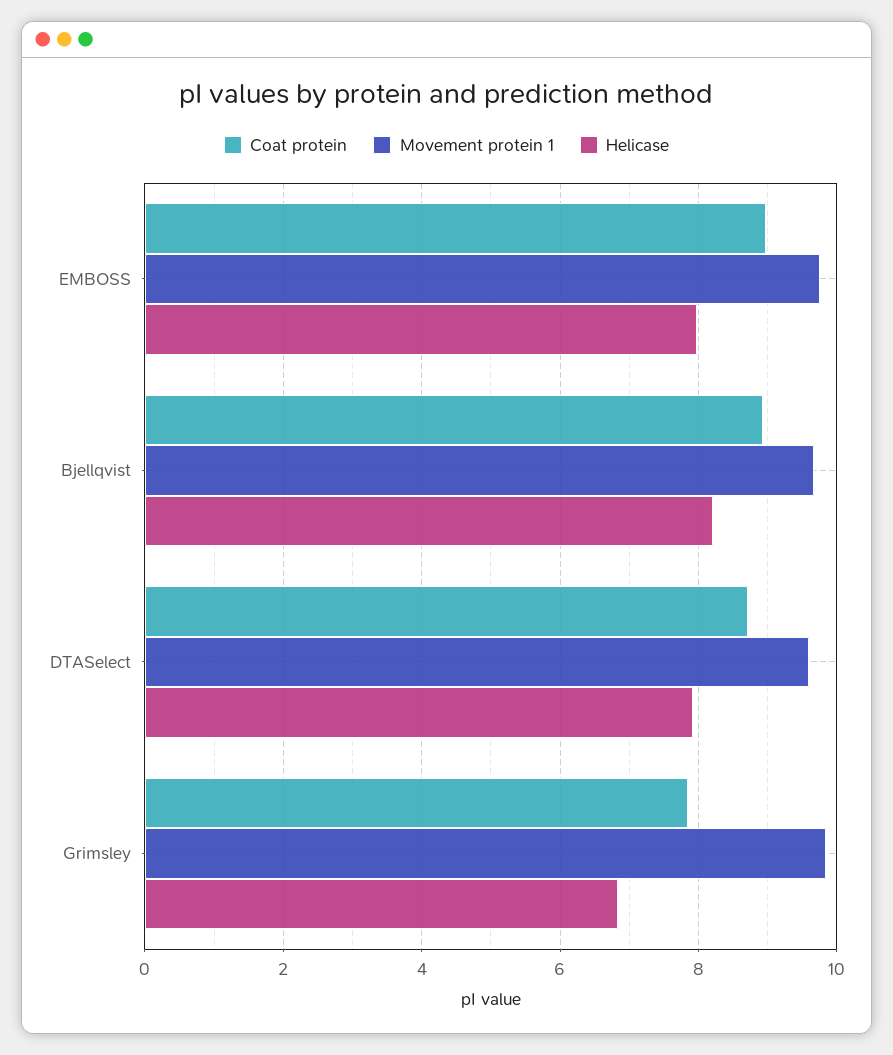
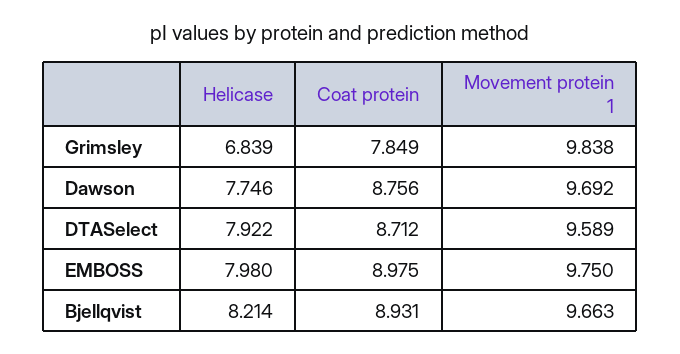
Helicase, Dawson: none -> 7.746
Coat protein, Dawson: none -> 8.756
Movement protein 1, Dawson: none -> 9.692

